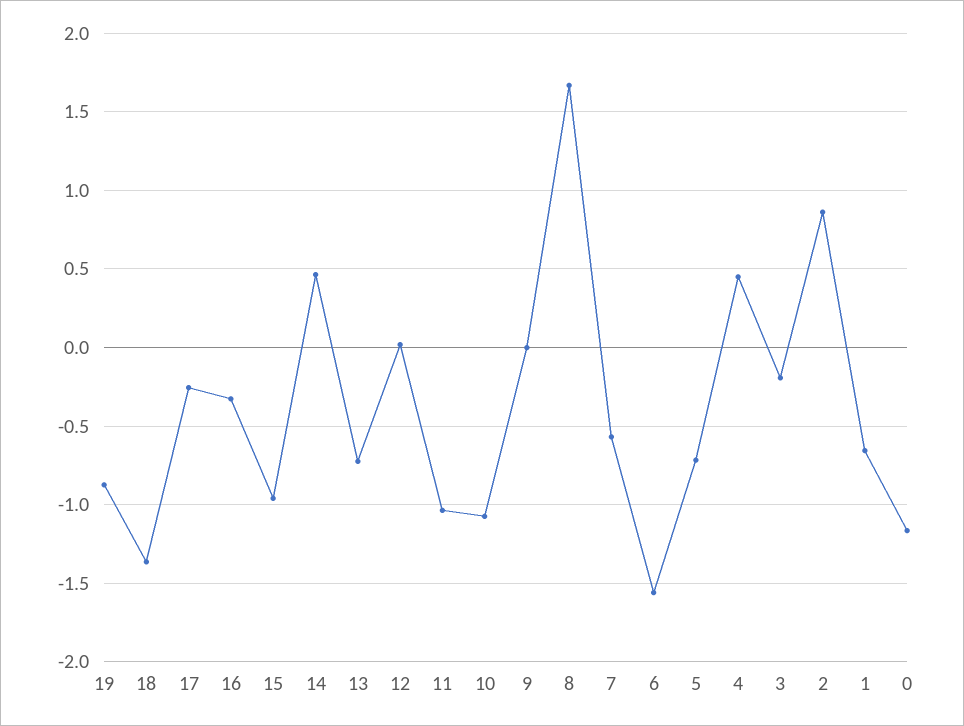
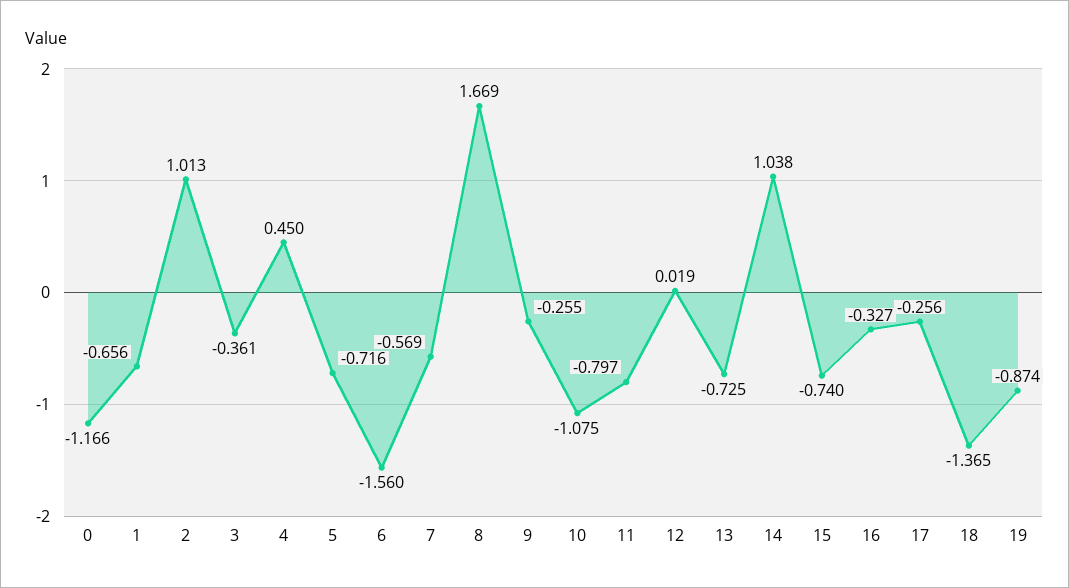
15: -0.95 -> -0.74
14: 0.45 -> 1.038
11: -1.05 -> -0.797
9: 0 -> -0.255
3: -0.2 -> -0.361
2: 0.85 -> 1.013

